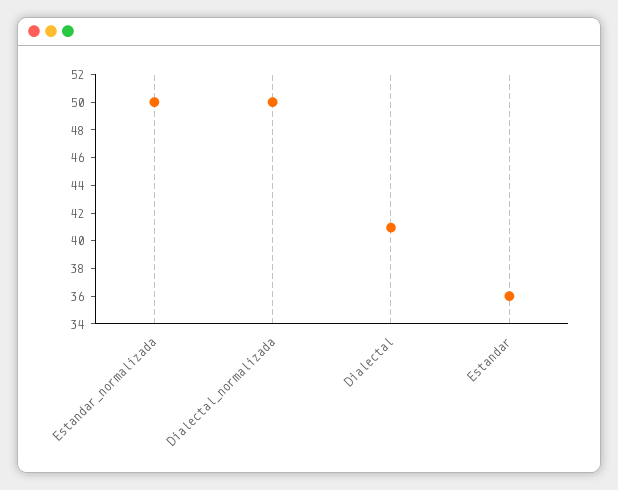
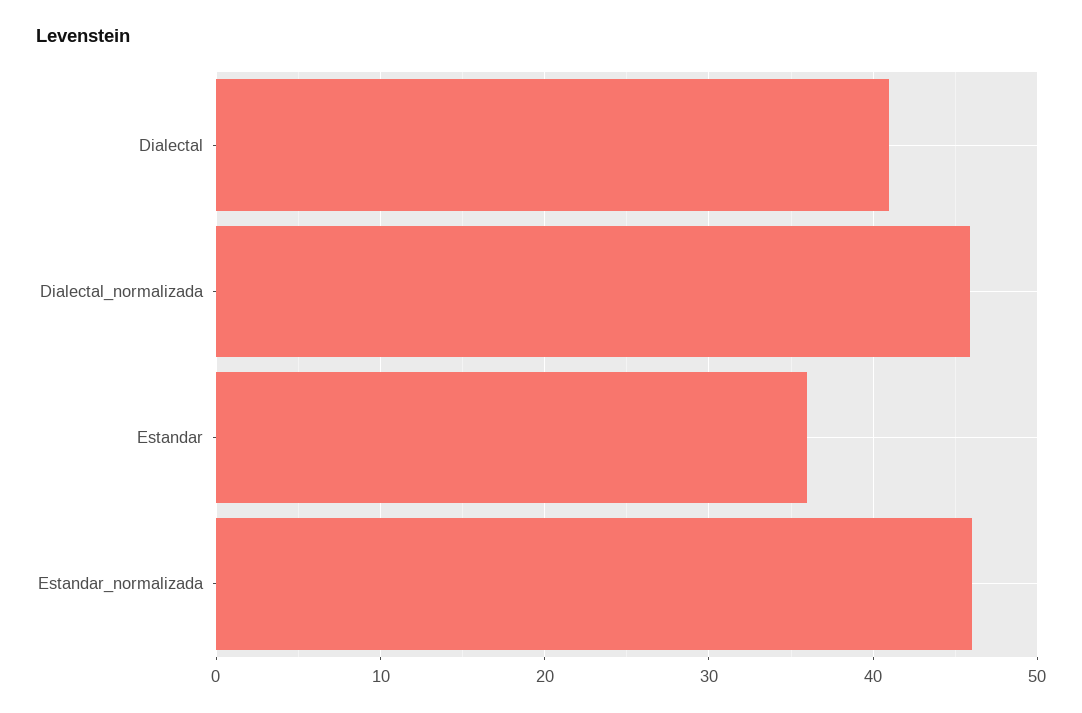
Estandar_normalizada: 50 -> 46
Dialectal_normalizada: 50 -> 46

